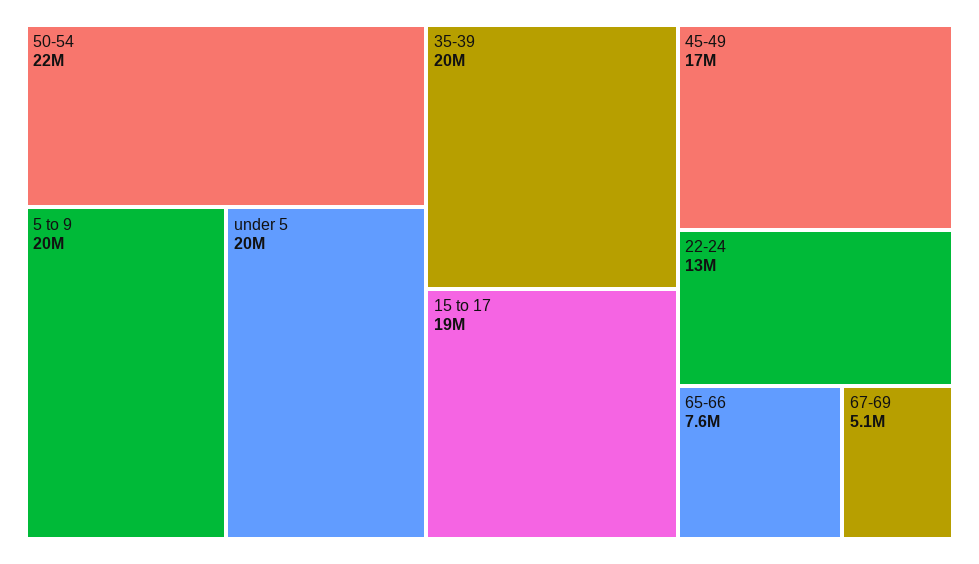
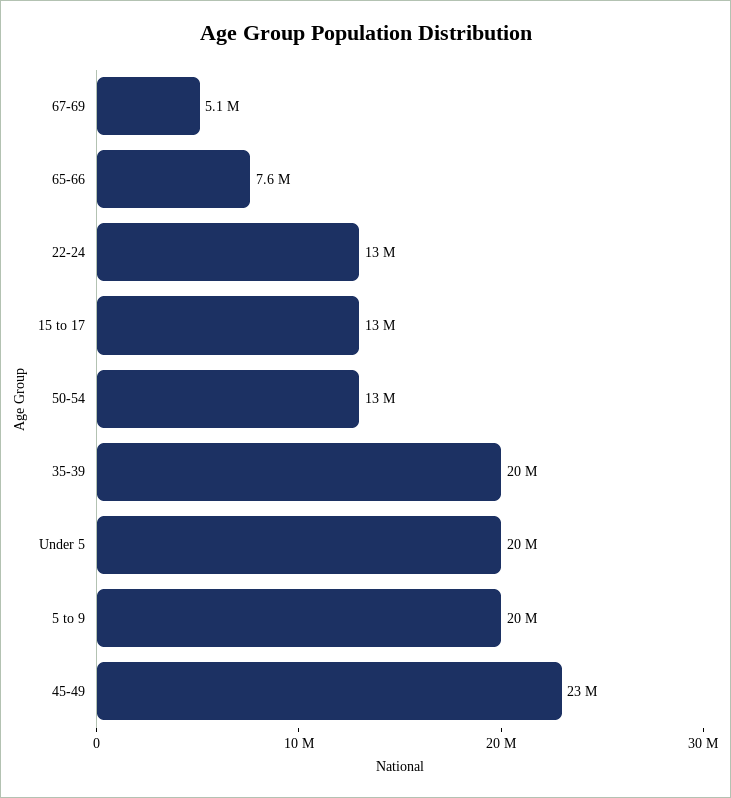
50-54: 22000000 -> 13000000
15 to 17: 19000000 -> 13000000
45-49: 17000000 -> 23000000

